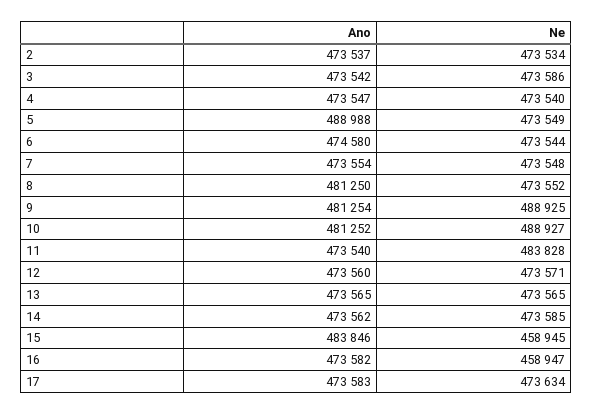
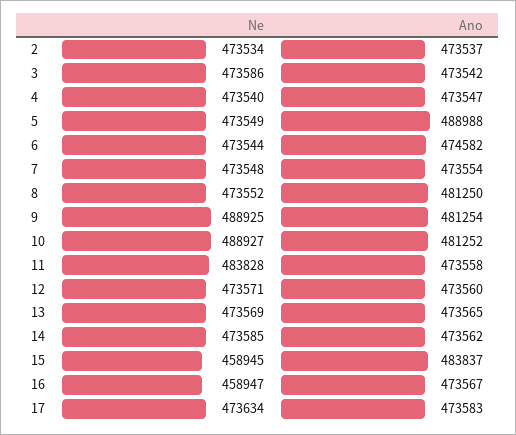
Ano, 6: 474580 -> 474582
Ano, 11: 473540 -> 473558
Ne, 13: 473565 -> 473569
Ano, 15: 483846 -> 483837
Ano, 16: 473582 -> 473567

